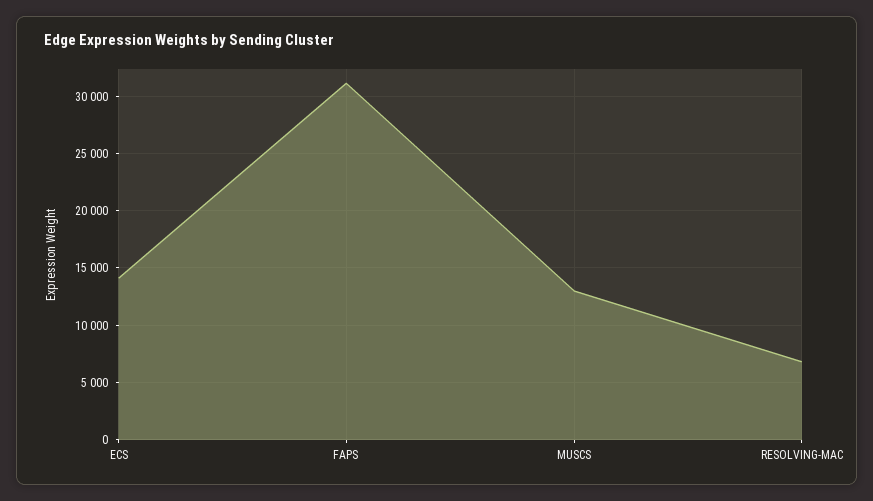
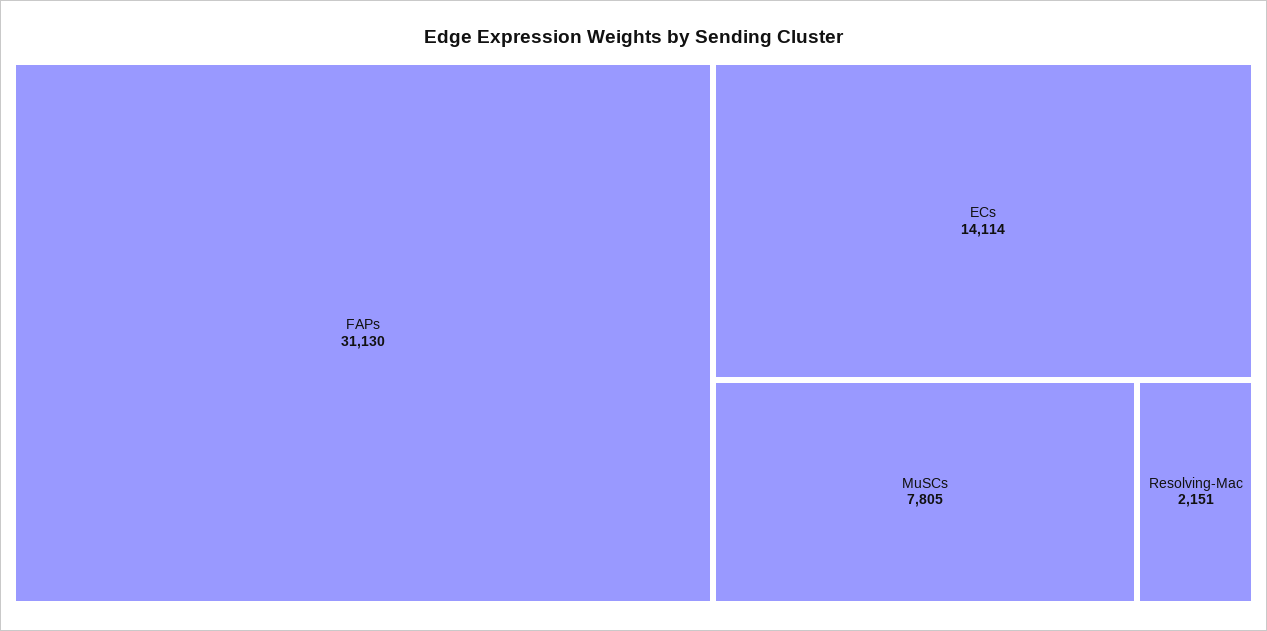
MUSCS: 13000 -> 7805
RESOLVING-MAC: 7000 -> 2151

